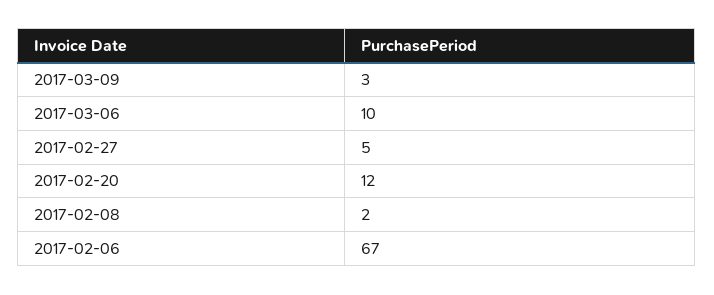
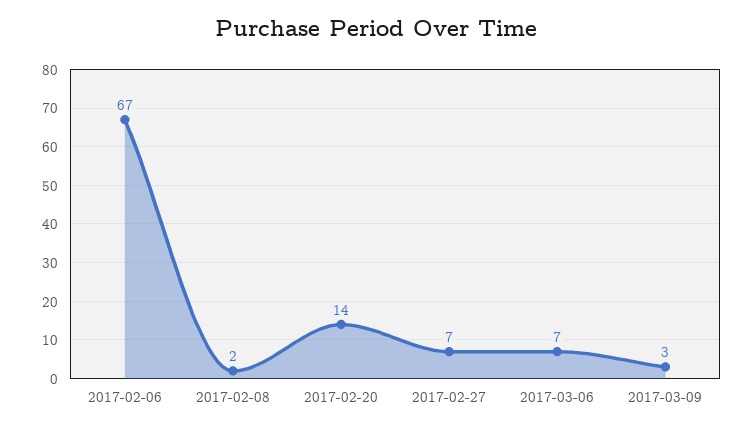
2017-03-06: 10 -> 7
2017-02-27: 5 -> 7
2017-02-20: 12 -> 14

